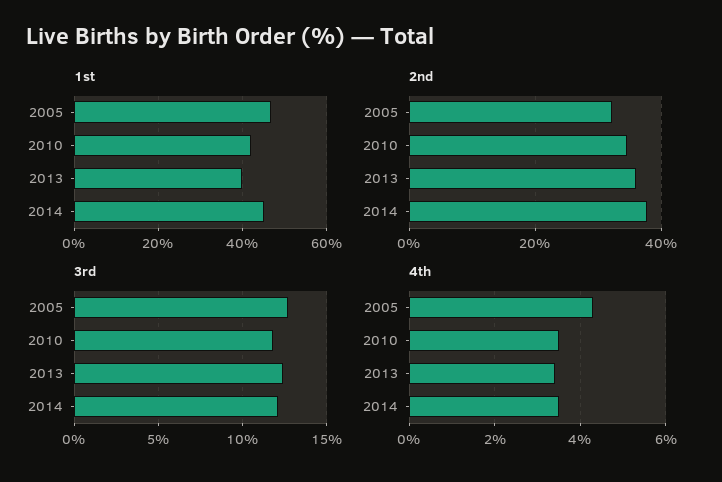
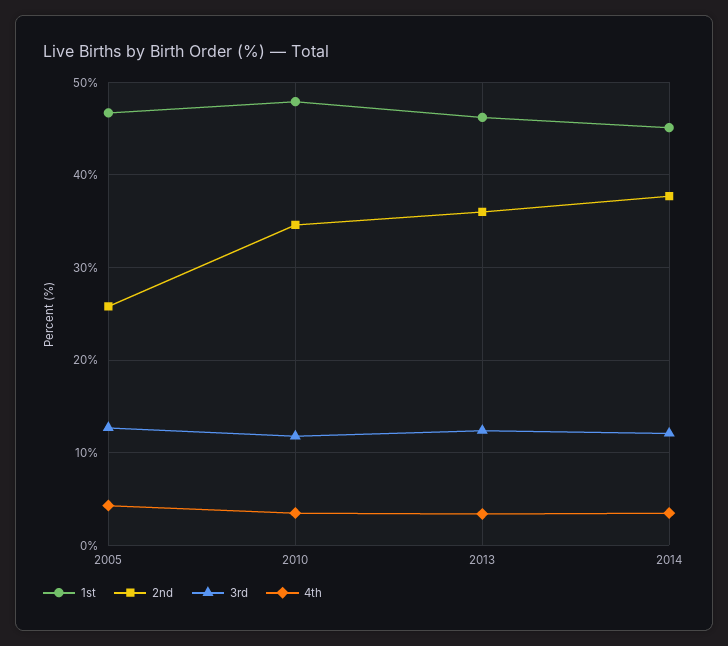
1st, 2010: 42 -> 48
1st, 2013: 40 -> 46
2nd, 2005: 32 -> 26

